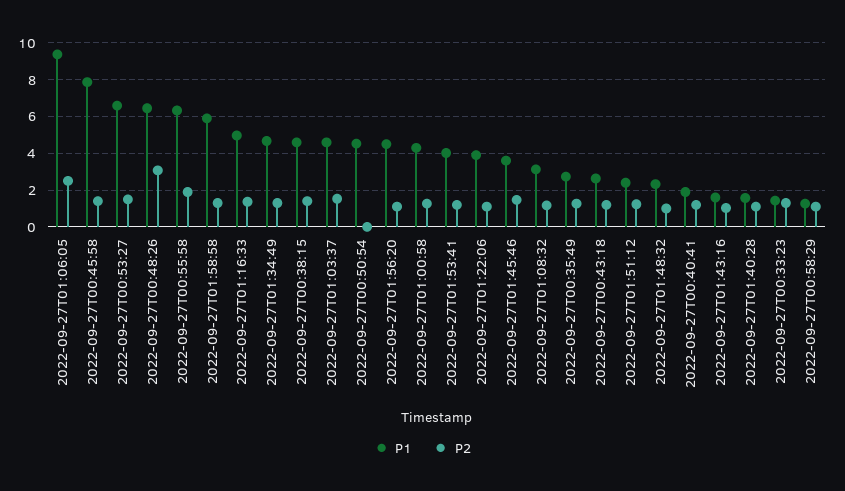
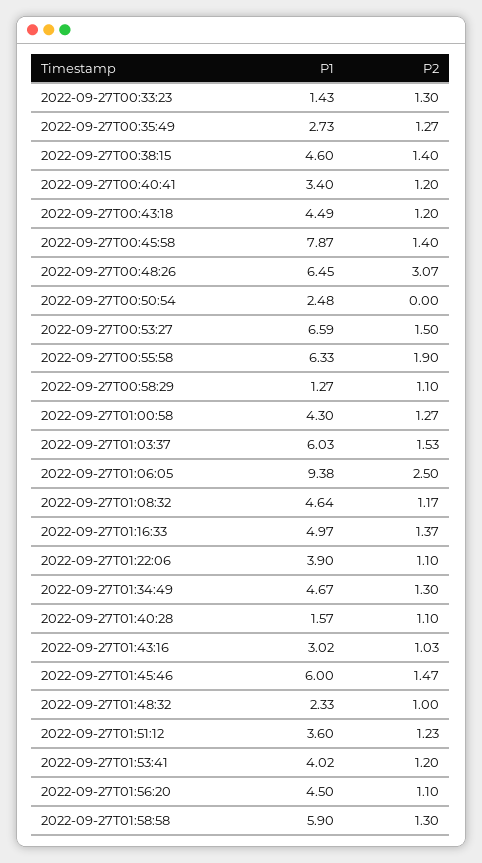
P1, 2022-09-27T01:03:37: 4.5 -> 6.03
P1, 2022-09-27T00:50:54: 4.5 -> 2.48
P1, 2022-09-27T01:45:46: 3.5 -> 6
P1, 2022-09-27T01:08:32: 3 -> 4.64
P1, 2022-09-27T00:43:18: 2.5 -> 4.49
P1, 2022-09-27T01:51:12: 2.5 -> 3.6
P1, 2022-09-27T00:40:41: 2 -> 3.4
P1, 2022-09-27T01:43:16: 1.5 -> 3.02

